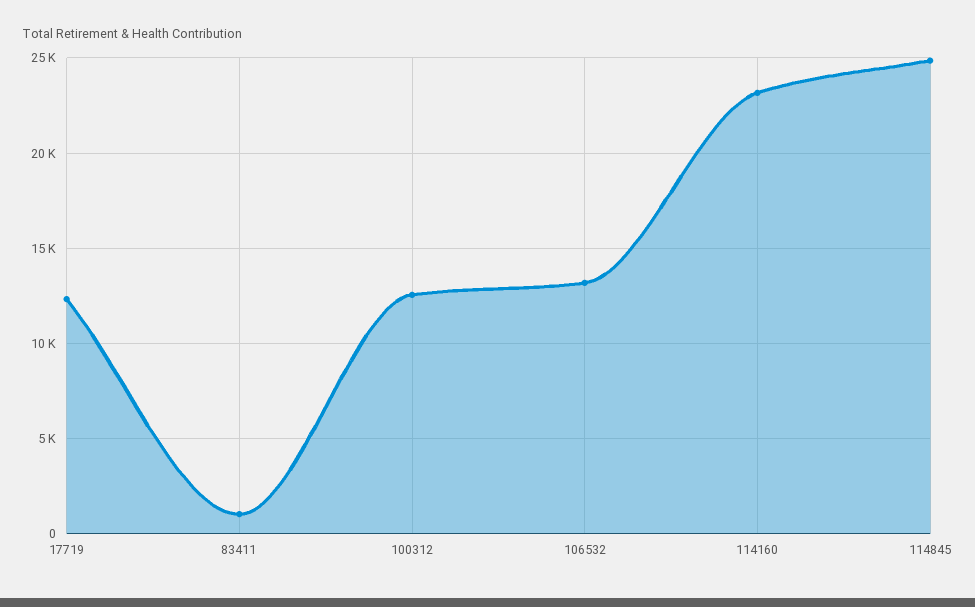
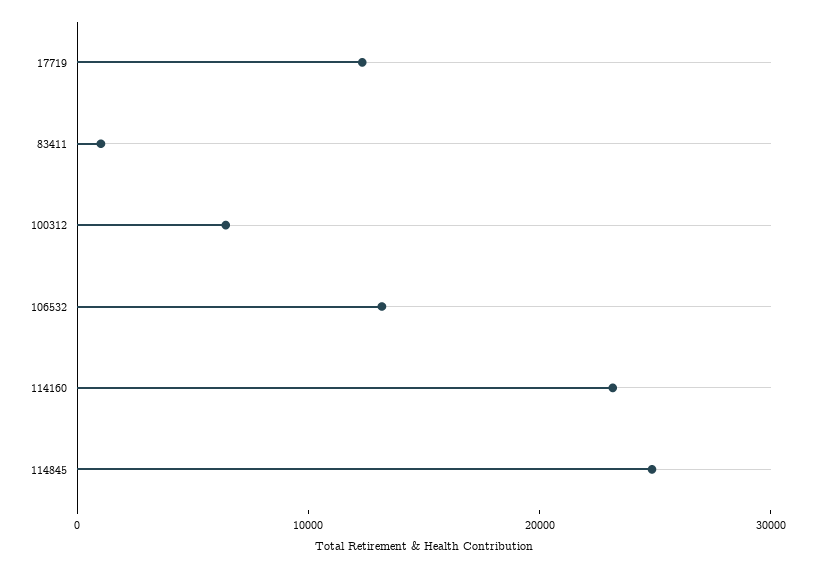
100312: 12500 -> 6000

